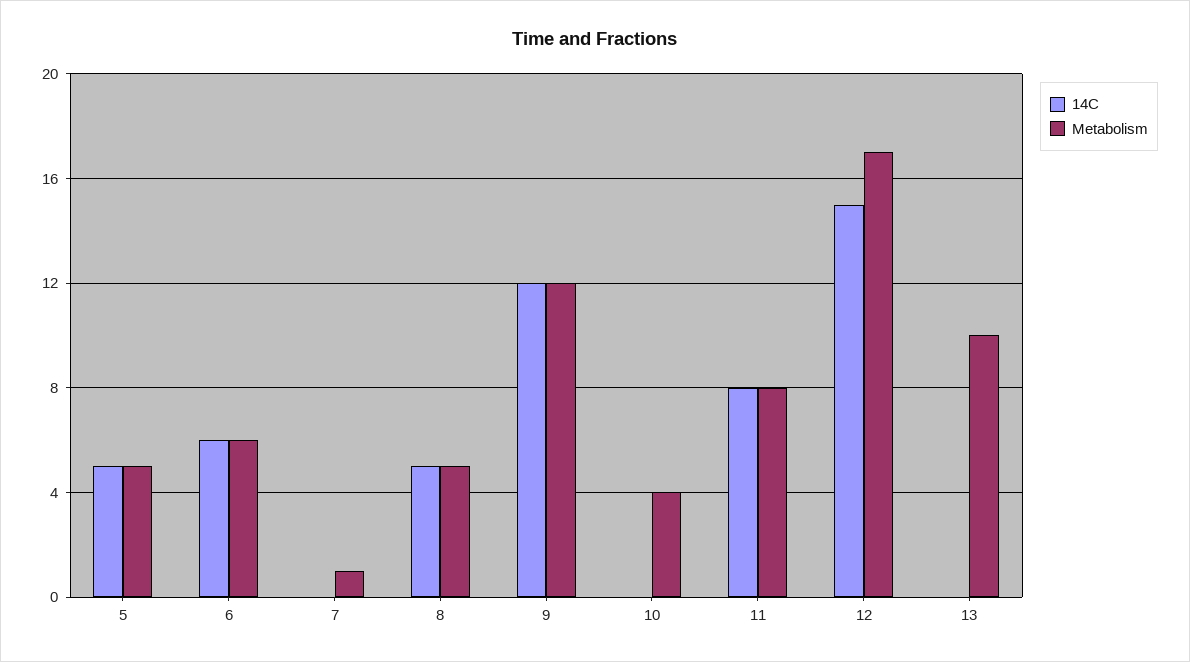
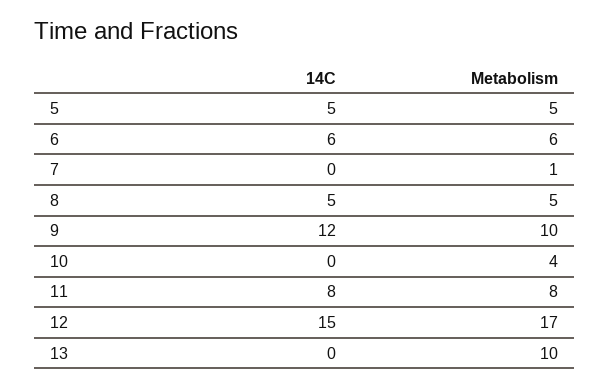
Metabolism, 9: 12 -> 10

